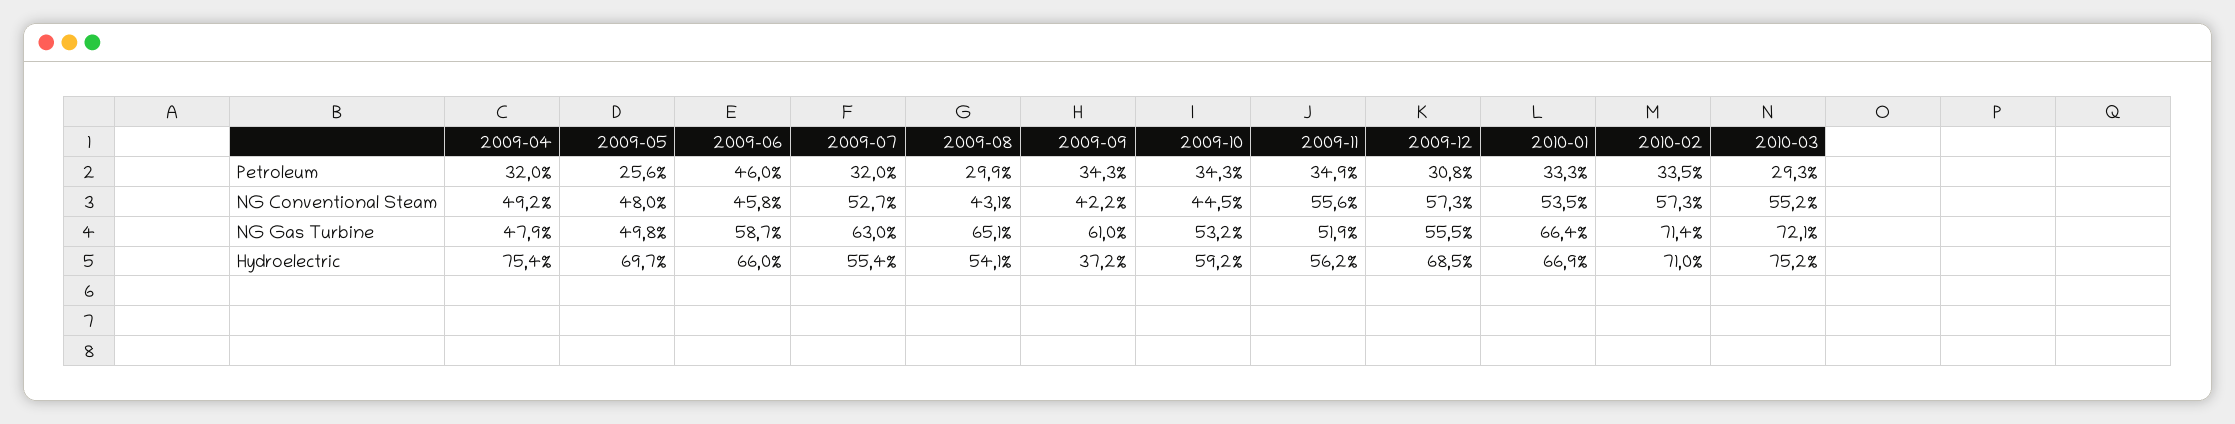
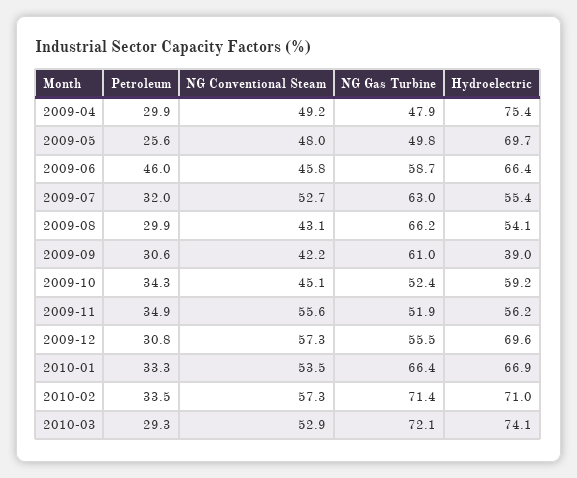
2009-04, Petroleum: 32 -> 29.9
2009-09, Petroleum: 34.3 -> 30.6
2009-10, NG Conventional Steam: 44.5 -> 45.1
2010-03, NG Conventional Steam: 55.2 -> 52.9
2009-08, NG Gas Turbine: 65.1 -> 66.2
2009-10, NG Gas Turbine: 53.2 -> 52.4
2009-06, Hydroelectric: 66 -> 66.4
2009-09, Hydroelectric: 37.2 -> 39
2009-12, Hydroelectric: 68.5 -> 69.6
2010-03, Hydroelectric: 75.2 -> 74.1

